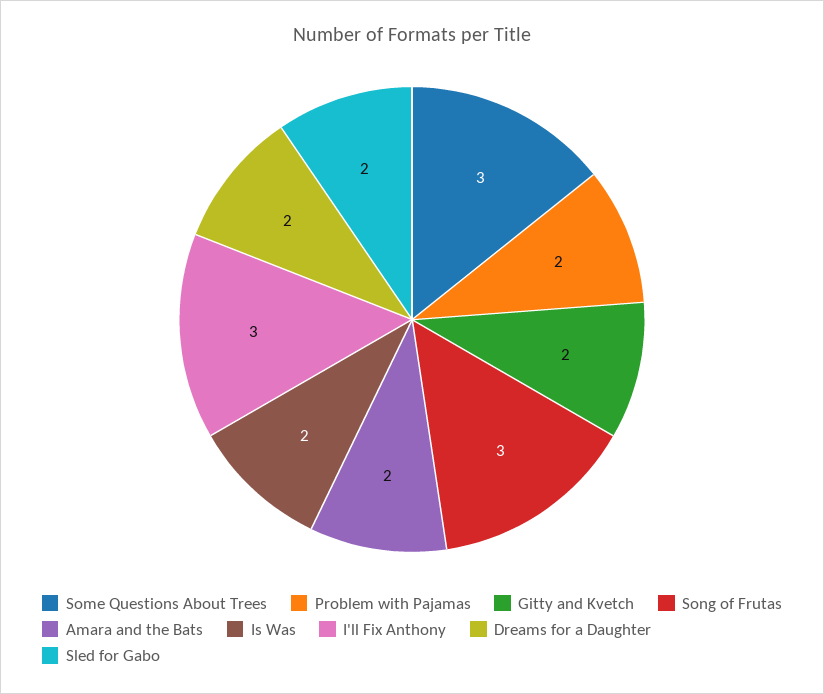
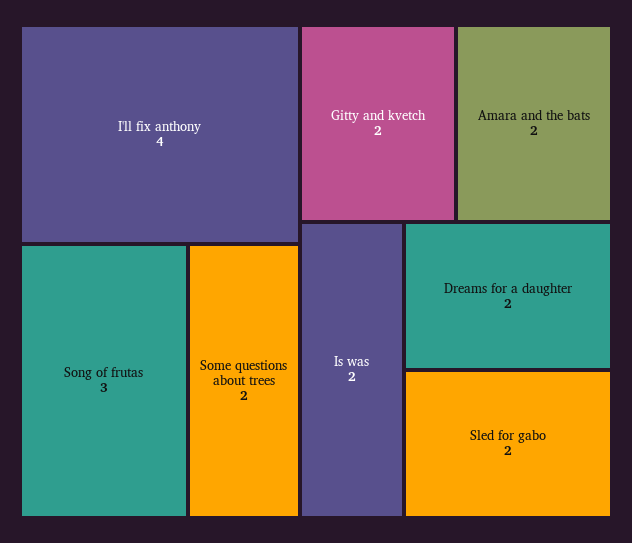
Some Questions About Trees: 3 -> 2
Problem with Pajamas: 2 -> none
I'll Fix Anthony: 3 -> 4

